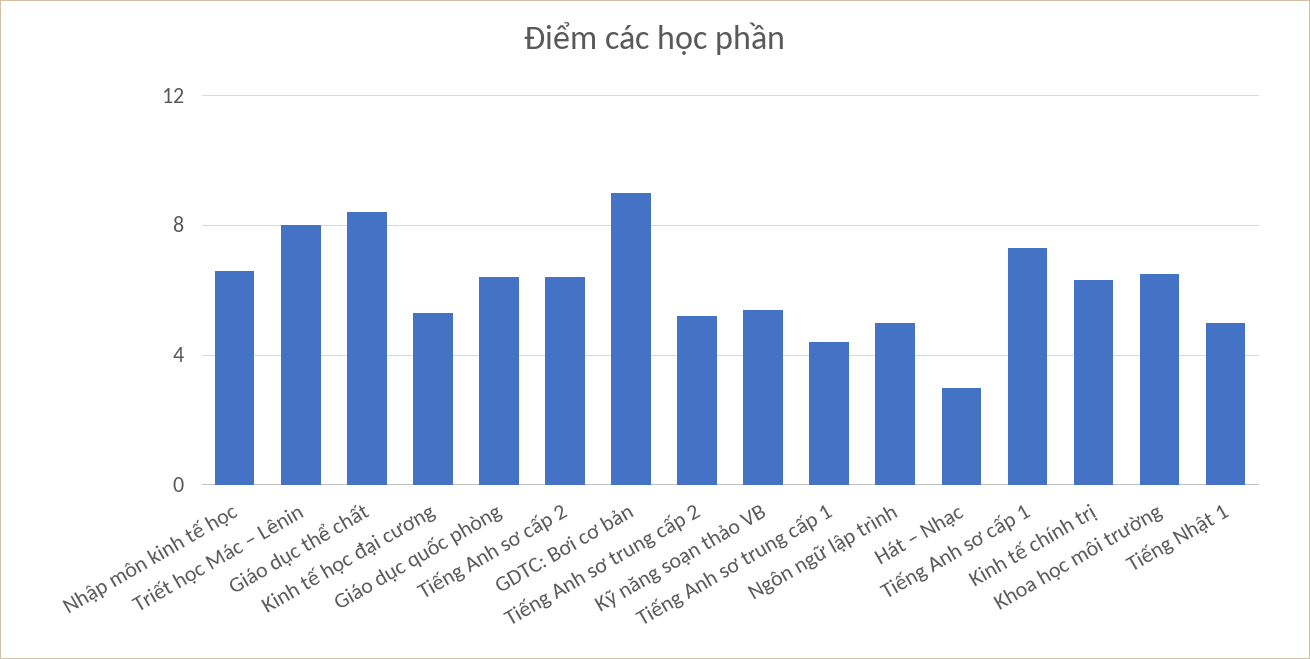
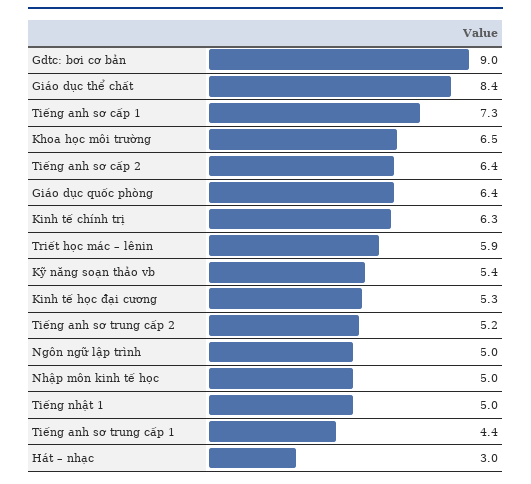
Nhập môn kinh tế học: 6.5 -> 5
Triết học Mác – Lênin: 8 -> 5.9

